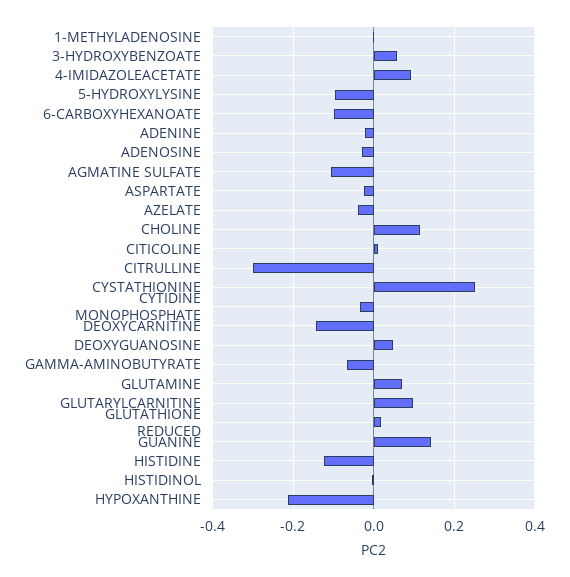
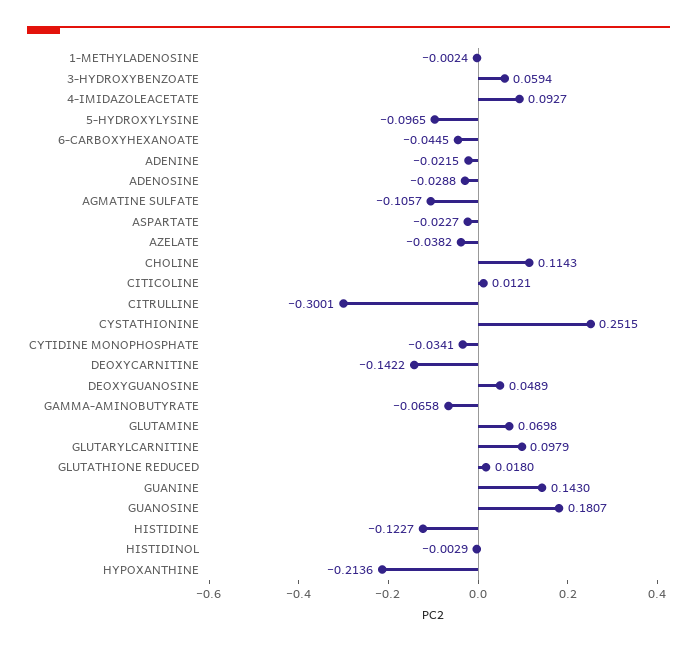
6-CARBOXYHEXANOATE: -0.1 -> -0.0445
GUANOSINE: none -> 0.1807

